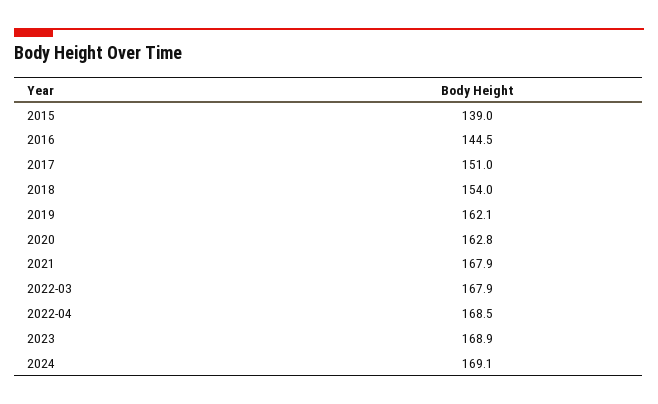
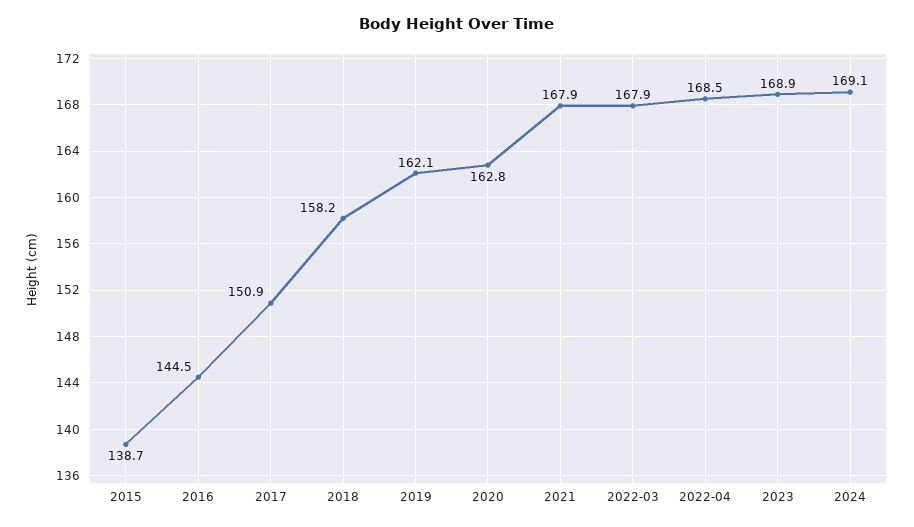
2015: 139 -> 138.7
2017: 151 -> 150.9
2018: 154 -> 158.2

